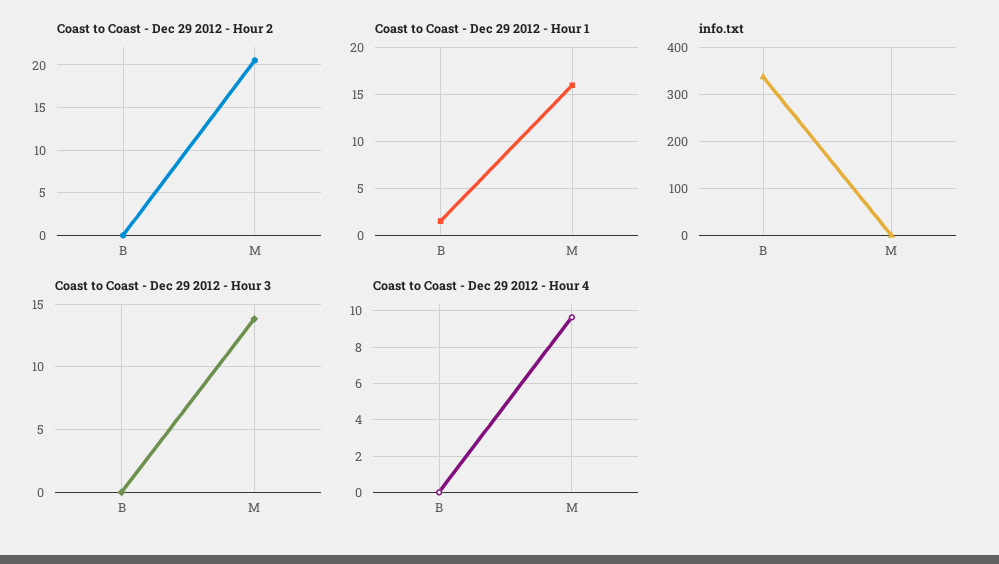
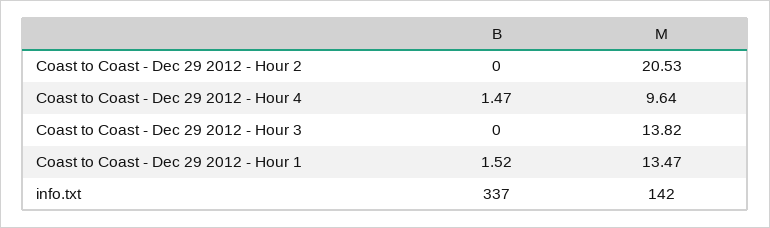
Coast to Coast - Dec 29 2012 - Hour 1, M: 16 -> 13.47
info.txt, M: 0 -> 142
Coast to Coast - Dec 29 2012 - Hour 4, B: 0 -> 1.47

